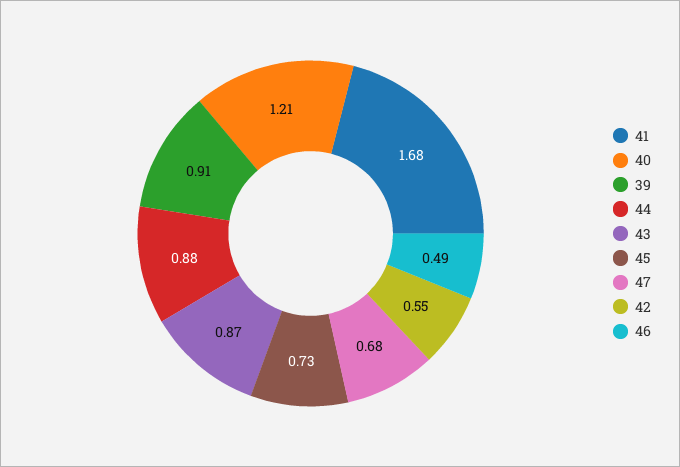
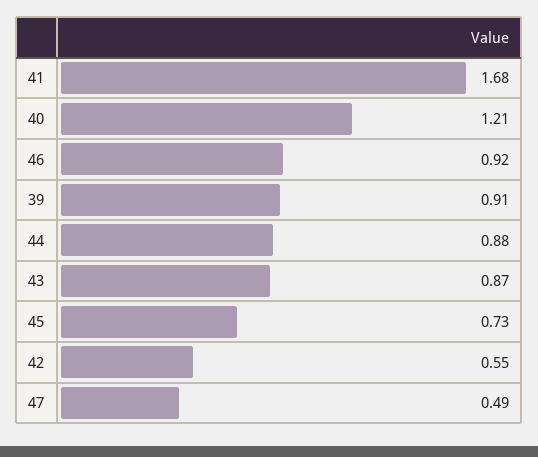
47: 0.68 -> 0.49
46: 0.49 -> 0.92

